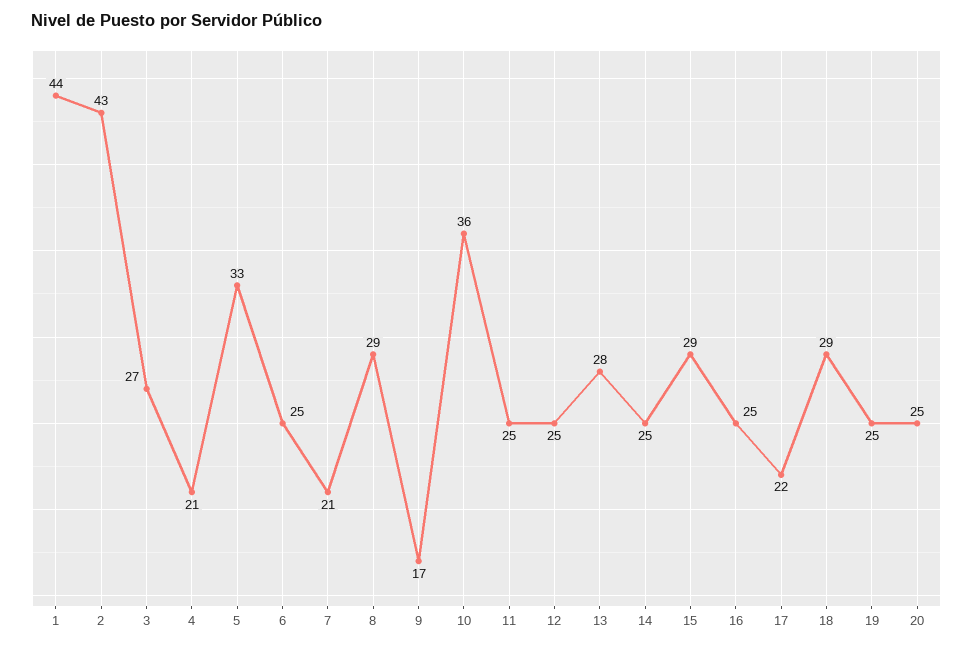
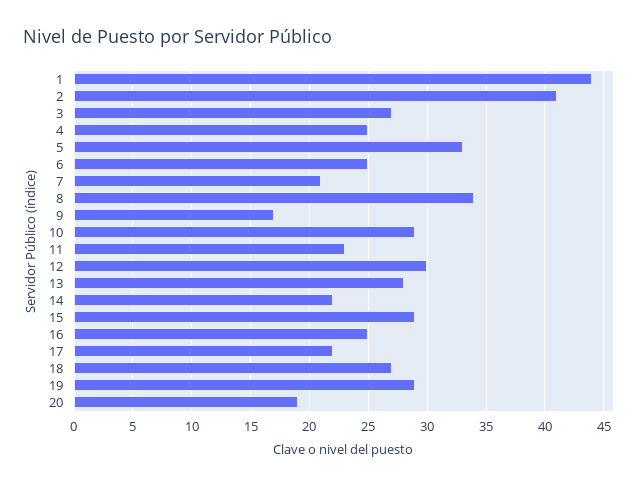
2: 43 -> 41
4: 21 -> 25
8: 29 -> 34
10: 36 -> 29
11: 25 -> 23
12: 25 -> 30
14: 25 -> 22
18: 29 -> 27
19: 25 -> 29
20: 25 -> 19

